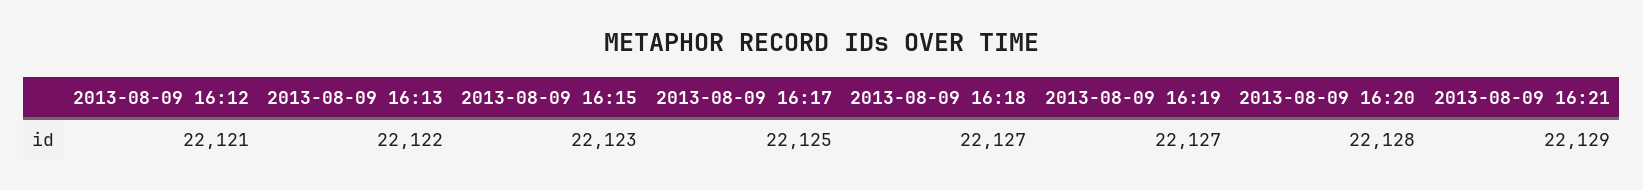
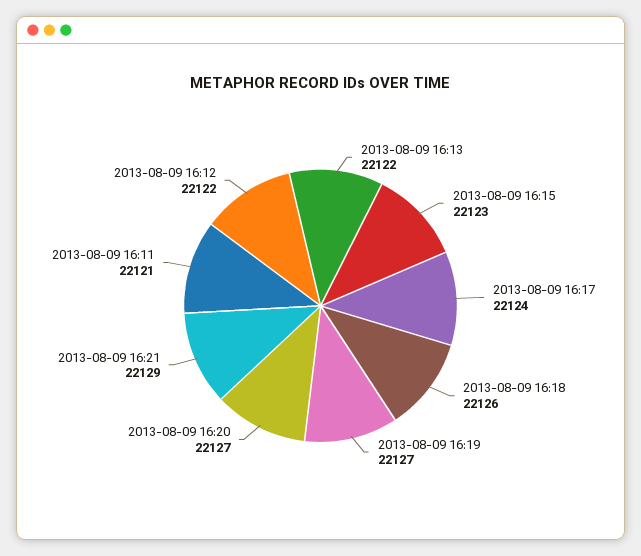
2013-08-09 16:12: 22121 -> 22122
2013-08-09 16:17: 22125 -> 22124
2013-08-09 16:18: 22127 -> 22126
2013-08-09 16:20: 22128 -> 22127
2013-08-09 16:11: none -> 22121

